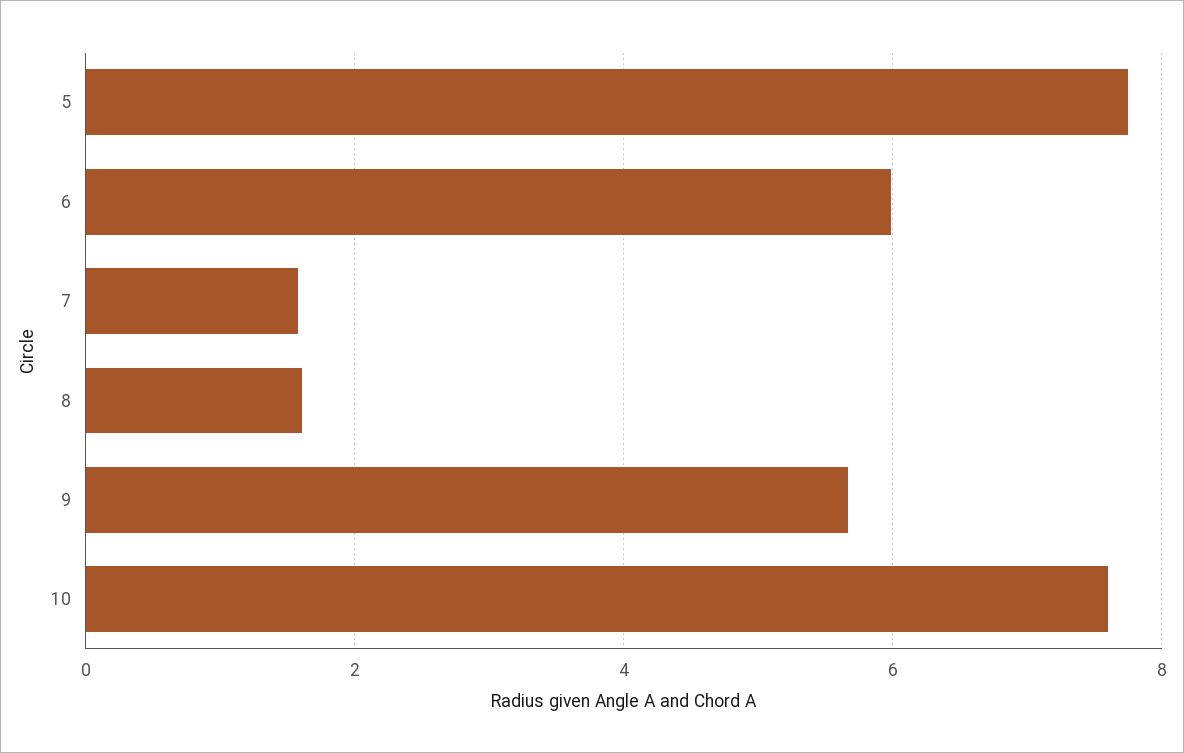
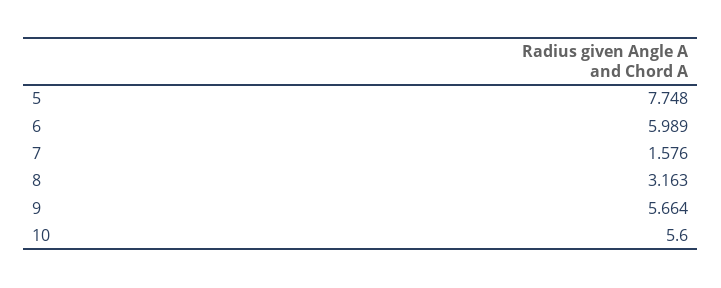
8: 1.6 -> 3.163
10: 7.6 -> 5.6

